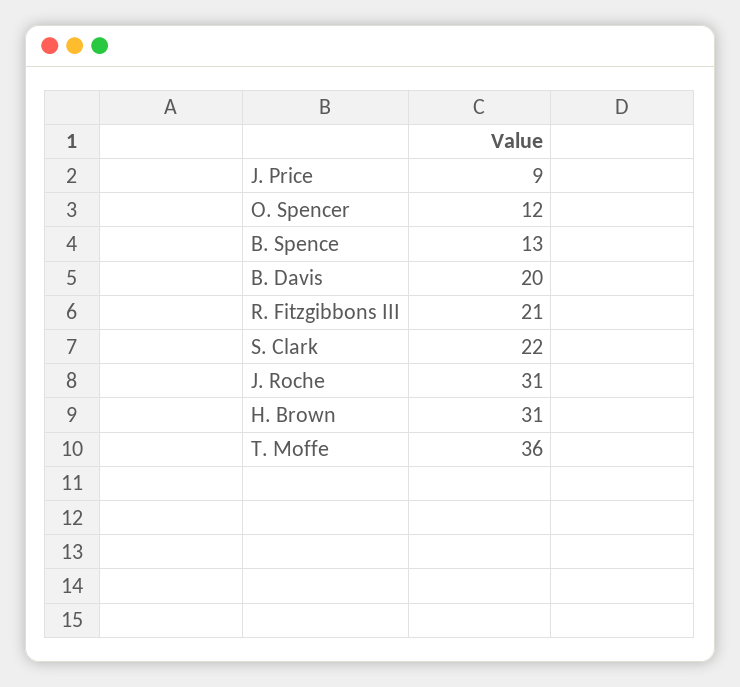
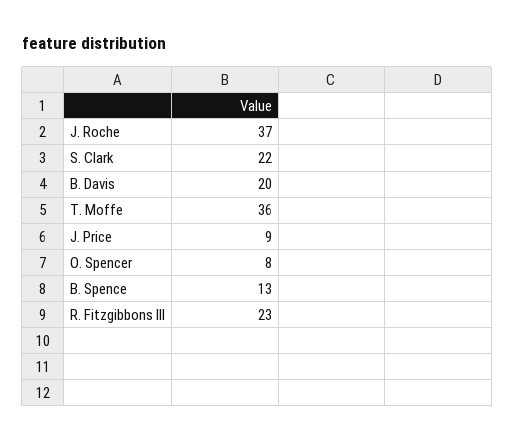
O. Spencer: 12 -> 8
R. Fitzgibbons III: 21 -> 23
J. Roche: 31 -> 37
H. Brown: 31 -> none

